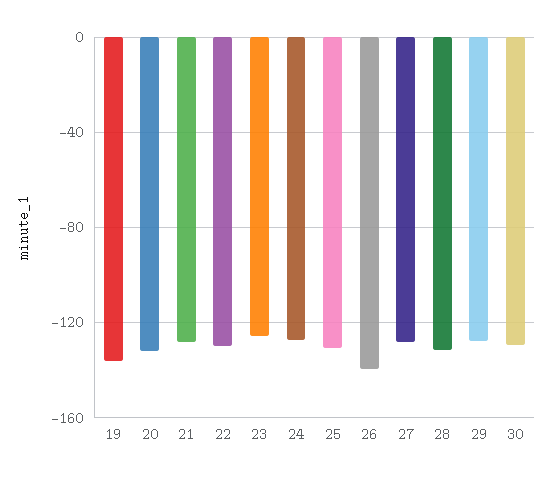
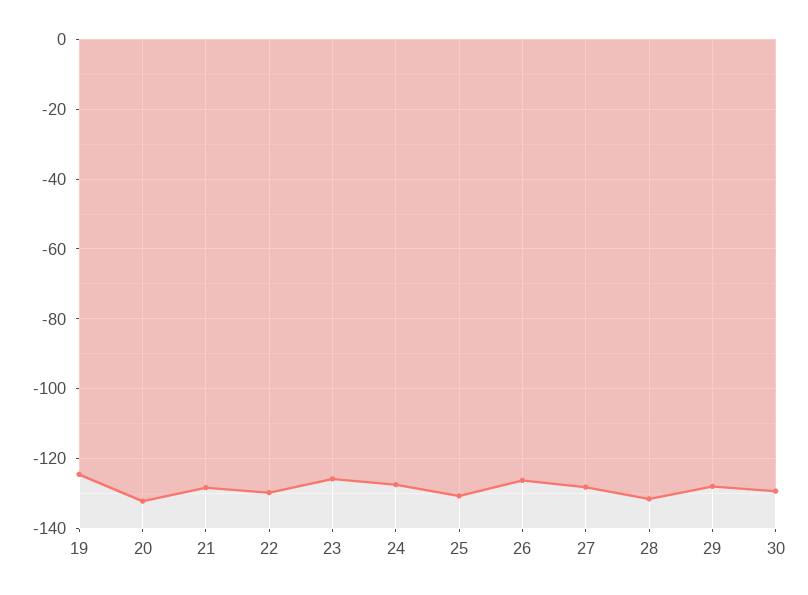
19: -135 -> -124
26: -140 -> -126

